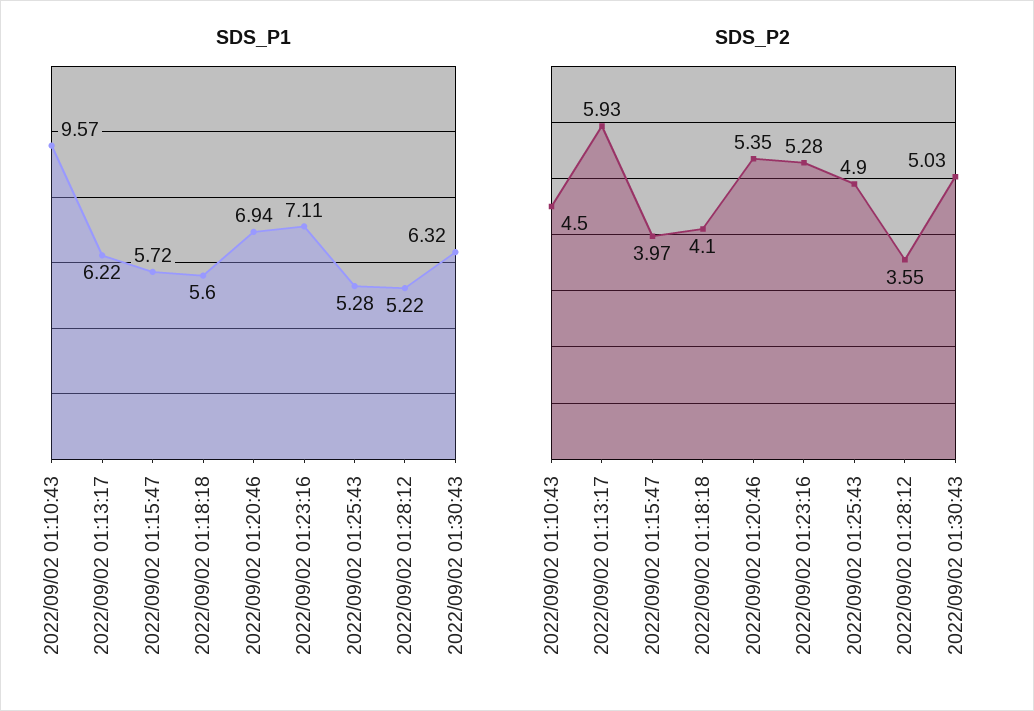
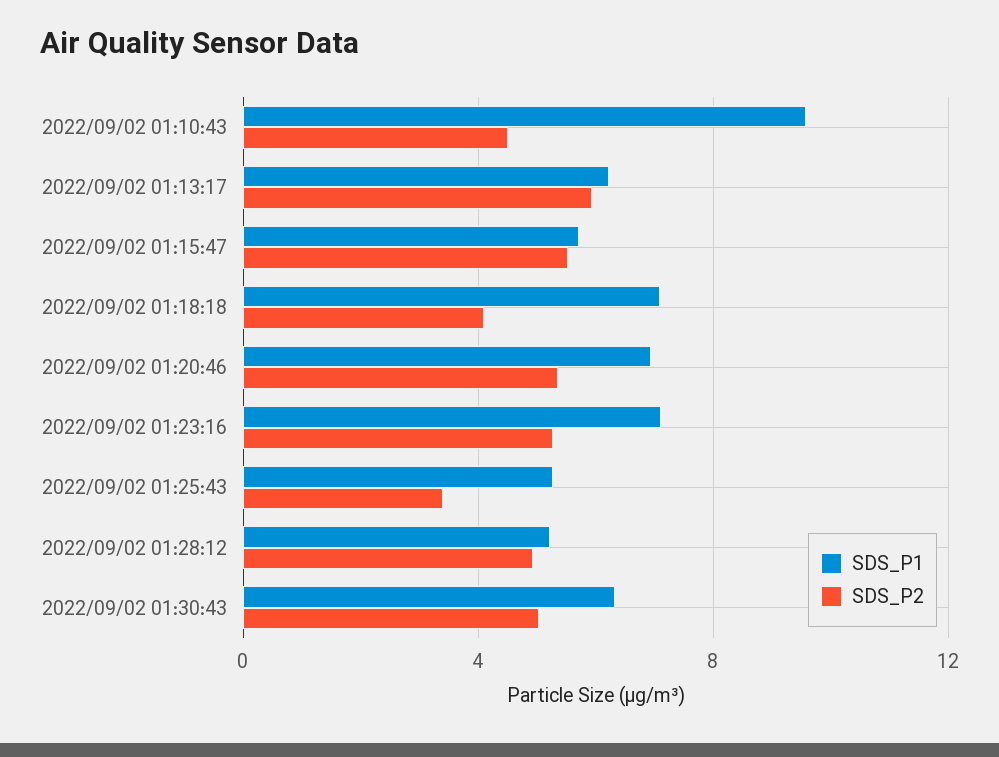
SDS_P1, 2022/09/02 01:18:18: 5.6 -> 7
SDS_P2, 2022/09/02 01:15:47: 3.97 -> 5.5
SDS_P2, 2022/09/02 01:25:43: 4.9 -> 3.5
SDS_P2, 2022/09/02 01:28:12: 3.55 -> 5

